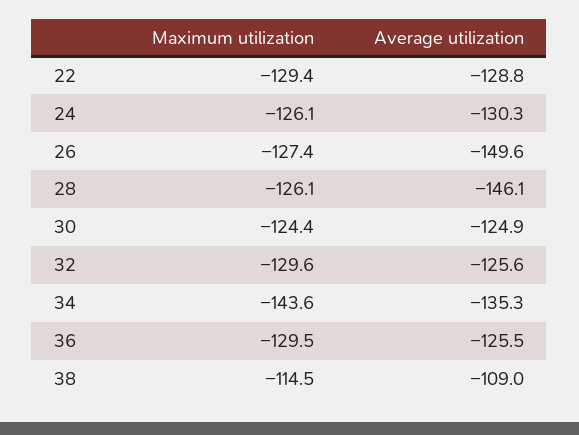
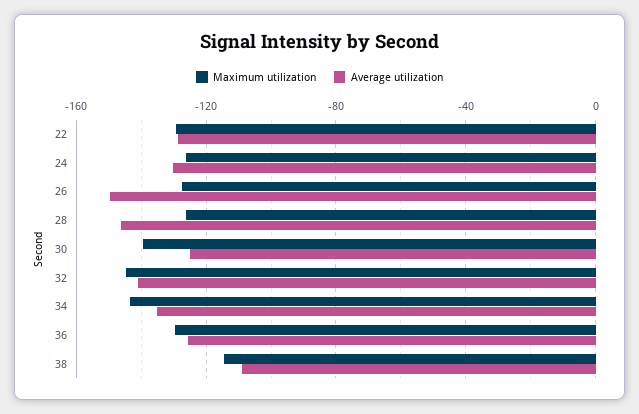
Maximum utilization, 30: -124.4 -> -140
Maximum utilization, 32: -129.6 -> -145
Average utilization, 32: -125.6 -> -140

